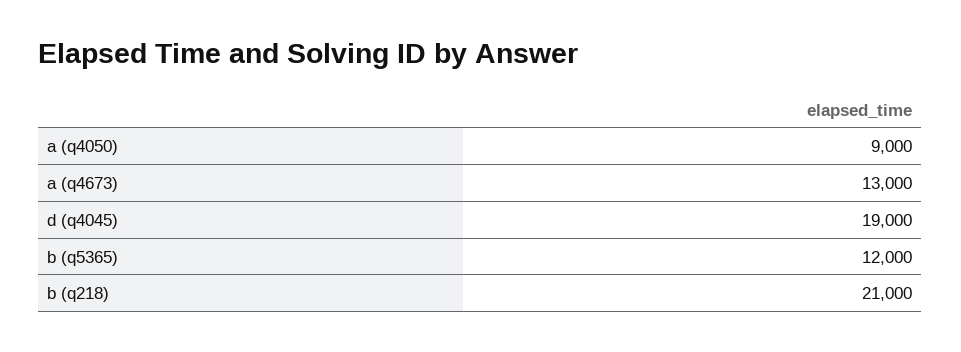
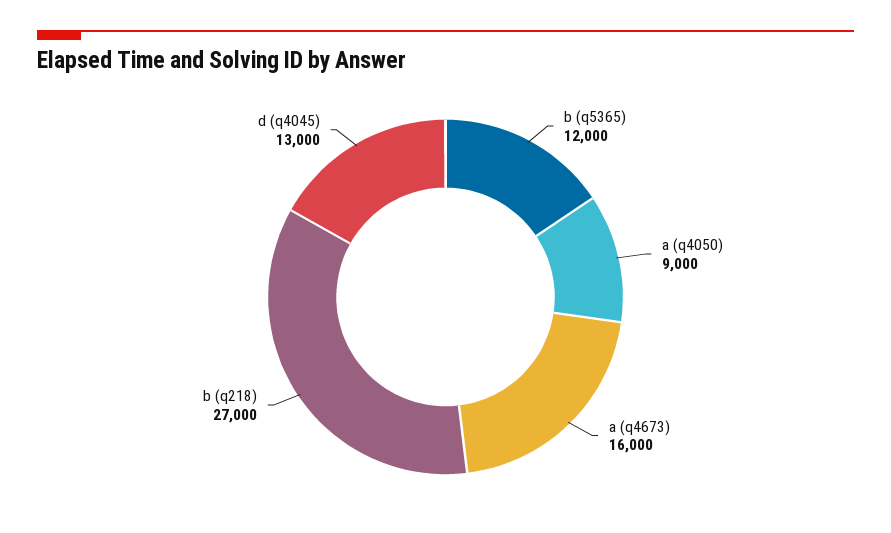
a (q4673): 13000 -> 16000
d (q4045): 19000 -> 13000
b (q218): 21000 -> 27000

